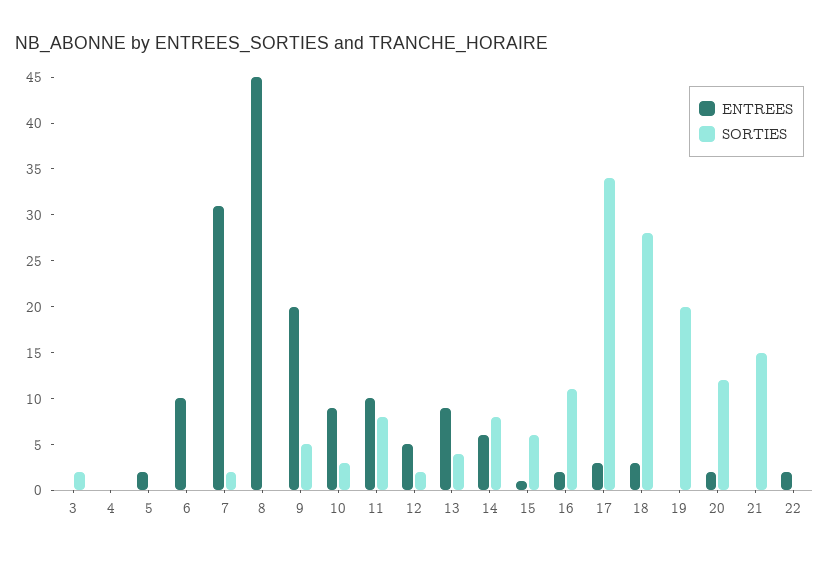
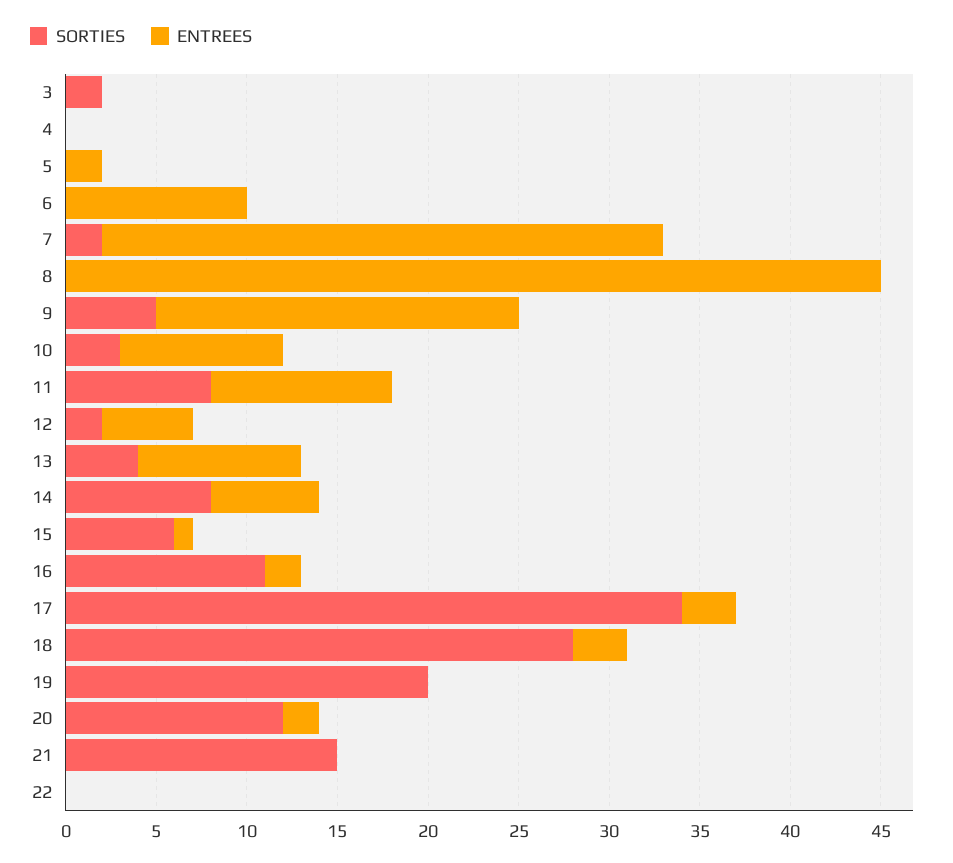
ENTREES, 22: 2 -> 0

